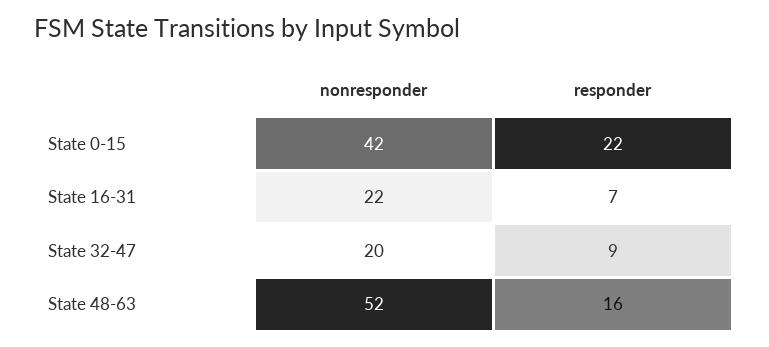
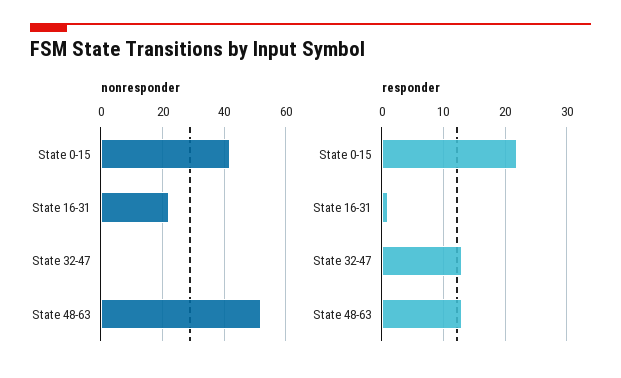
responder, State 16-31: 7 -> 1
nonresponder, State 32-47: 20 -> 0
responder, State 32-47: 9 -> 13
responder, State 48-63: 16 -> 13

